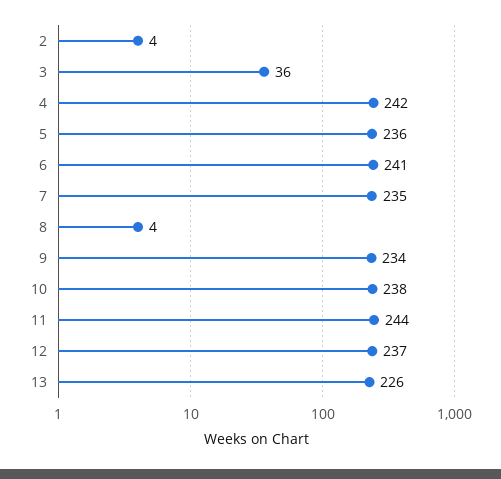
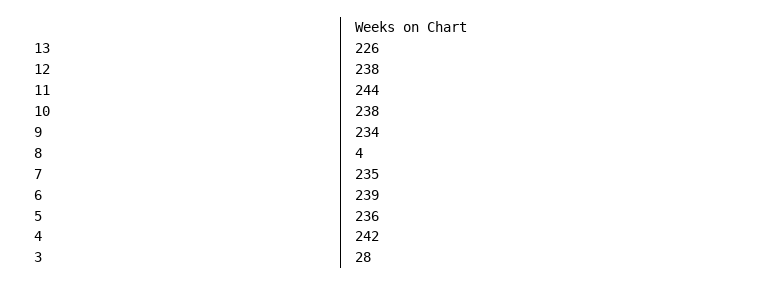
2: 4 -> none
3: 36 -> 28
6: 241 -> 239
12: 237 -> 238

